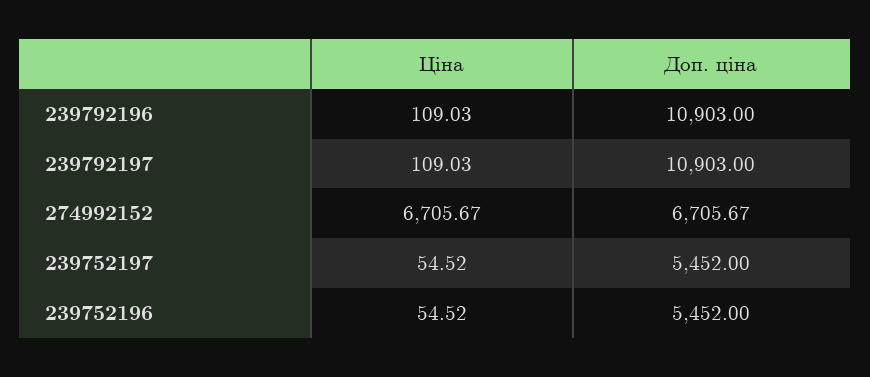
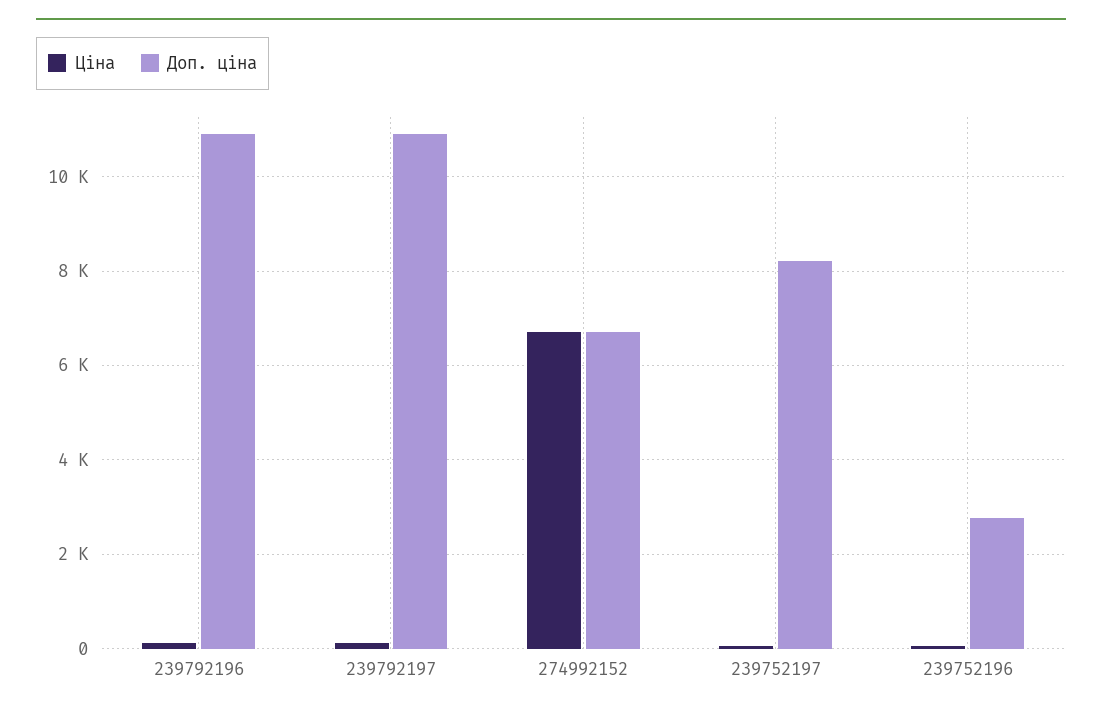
Доп. ціна, 239752197: 5452 -> 8200
Доп. ціна, 239752196: 5452 -> 2800

